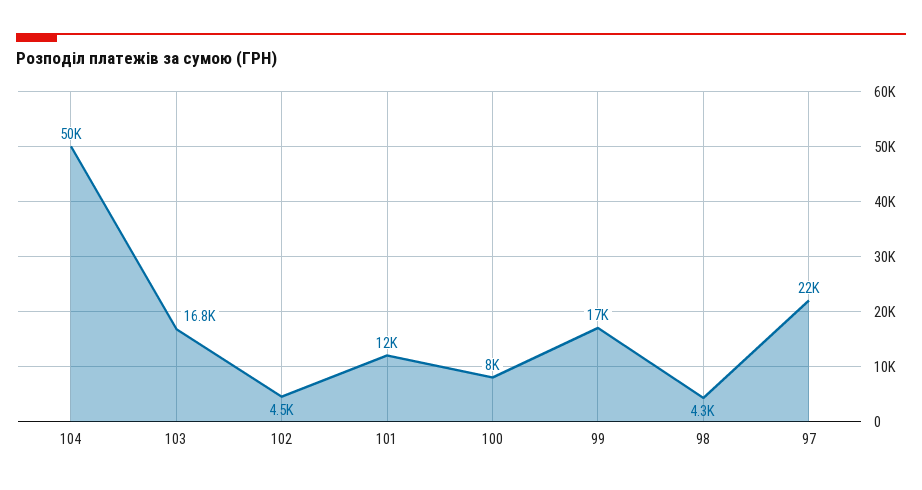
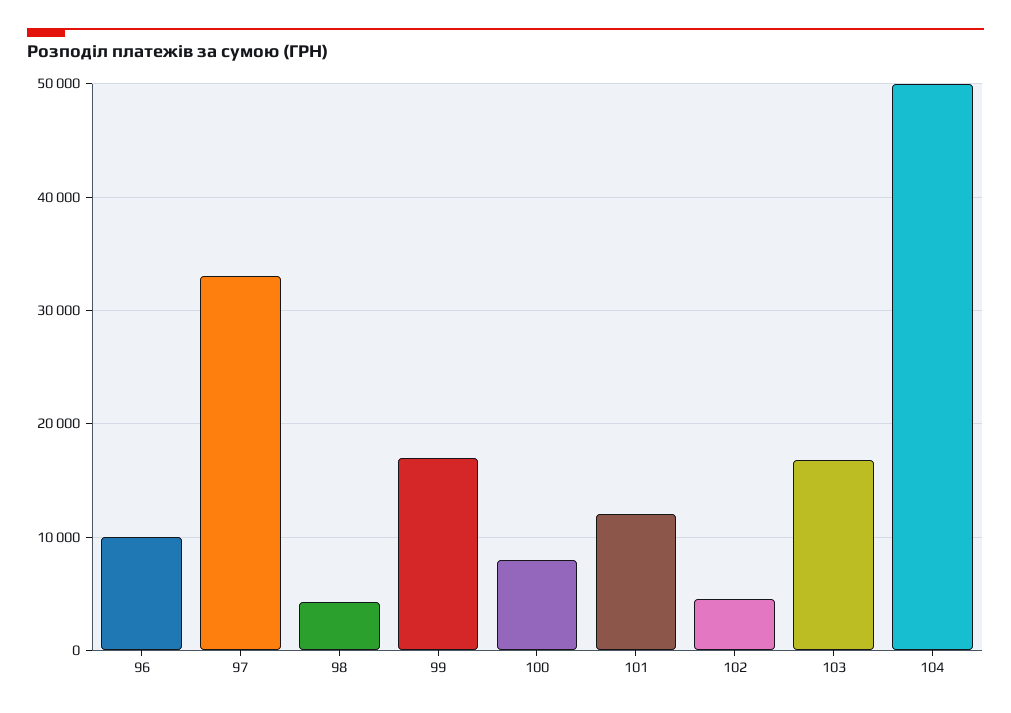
97: 22000 -> 33000
96: none -> 10000

